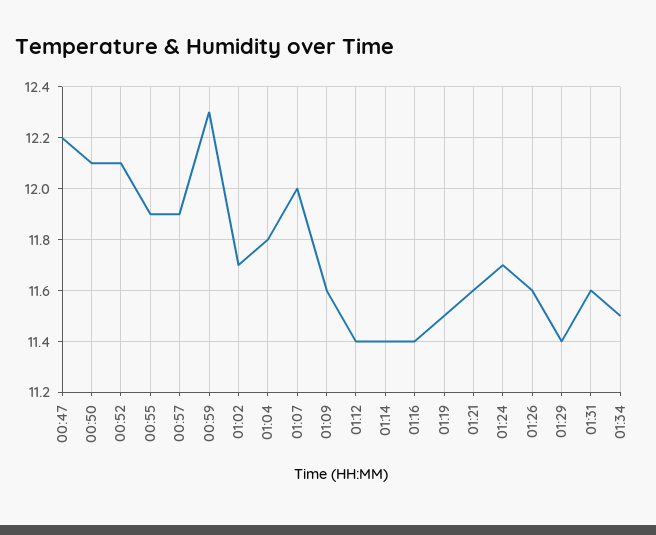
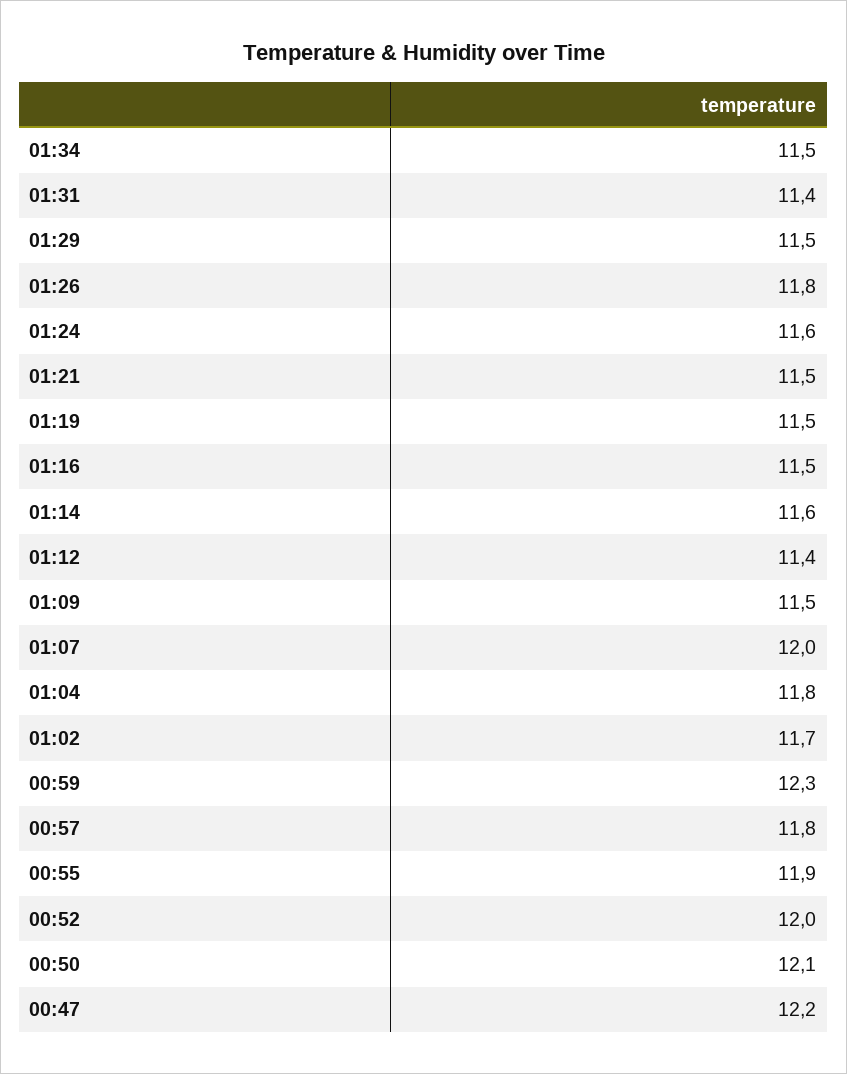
00:52: 12.1 -> 12
00:57: 11.9 -> 11.8
01:09: 11.6 -> 11.5
01:14: 11.4 -> 11.6
01:16: 11.4 -> 11.5
01:21: 11.6 -> 11.5
01:24: 11.7 -> 11.6
01:26: 11.6 -> 11.8
01:29: 11.4 -> 11.5
01:31: 11.6 -> 11.4

